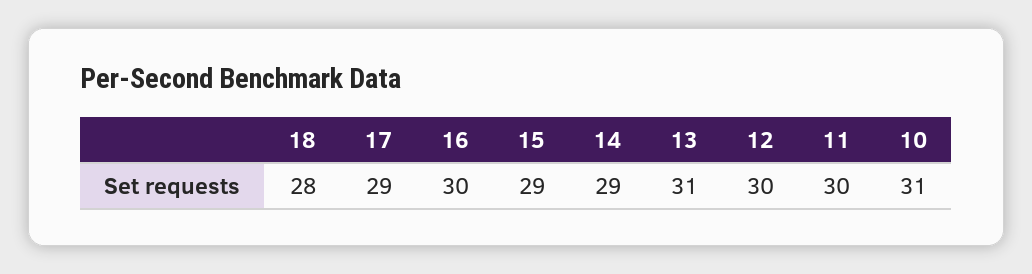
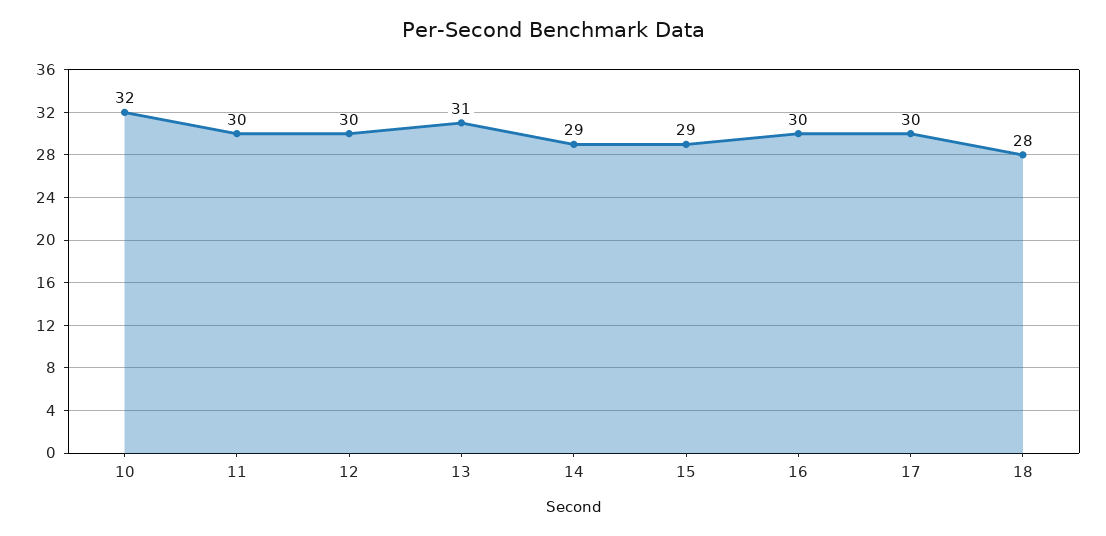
17: 29 -> 30
10: 31 -> 32

